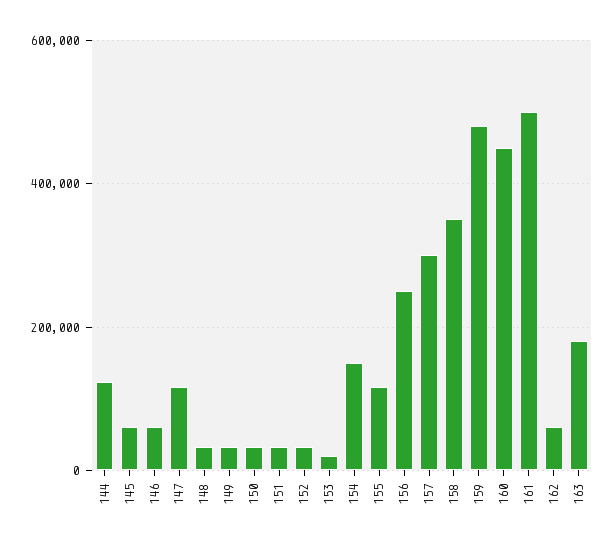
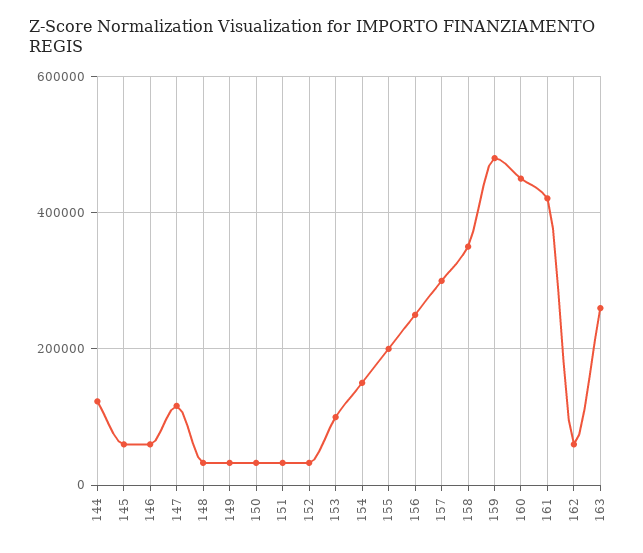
153: 20000 -> 100000
155: 120000 -> 200000
161: 500000 -> 420000
163: 180000 -> 260000

